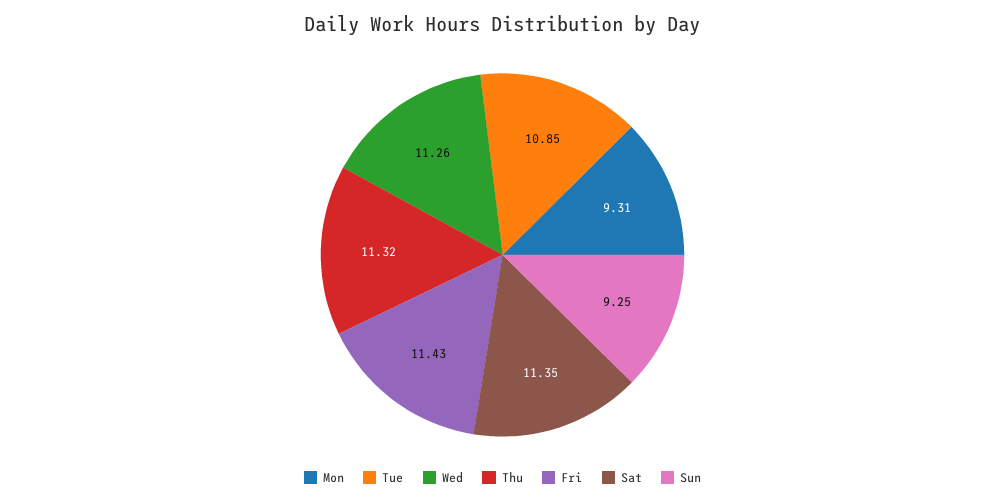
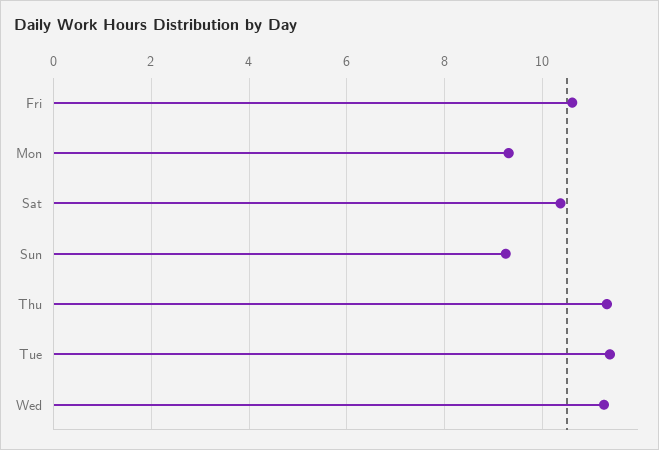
Tue: 10.85 -> 11.4
Fri: 11.43 -> 10.6
Sat: 11.35 -> 10.4

